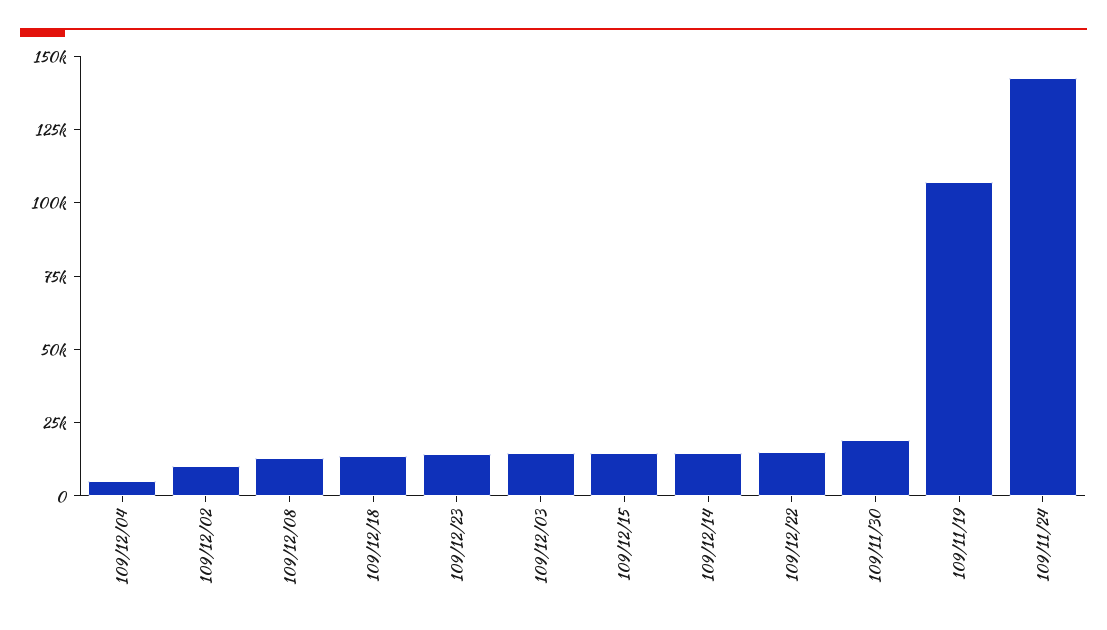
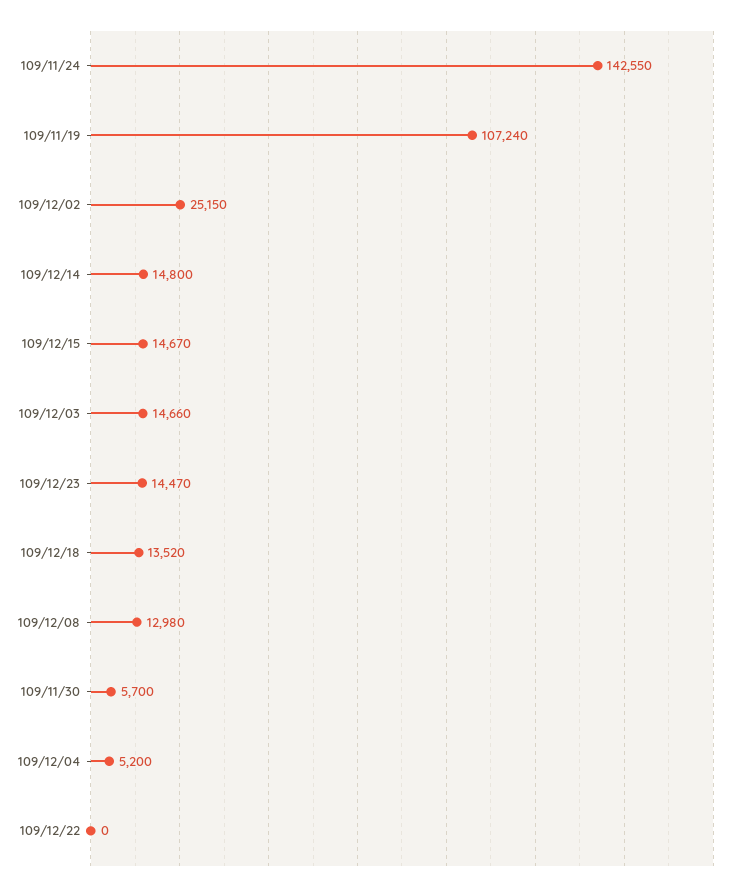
109/12/02: 10000 -> 25150
109/12/22: 15000 -> 0
109/11/30: 20000 -> 5700

